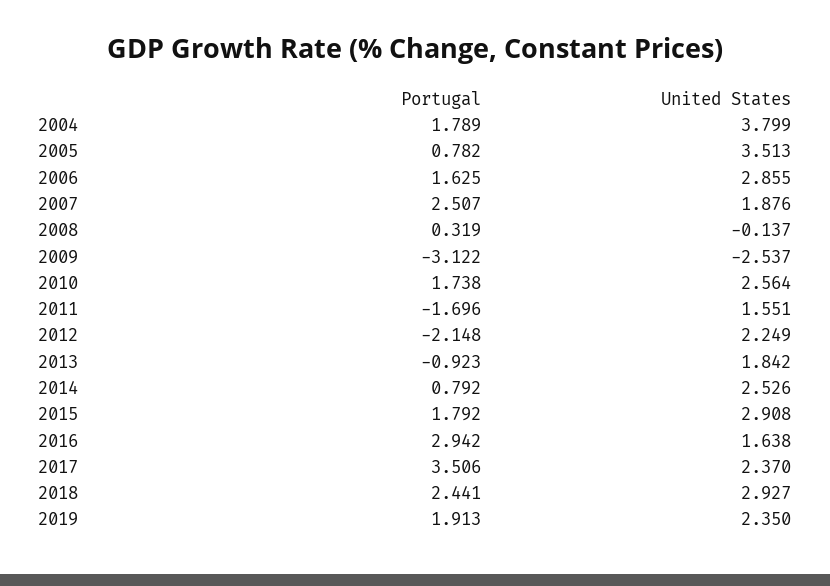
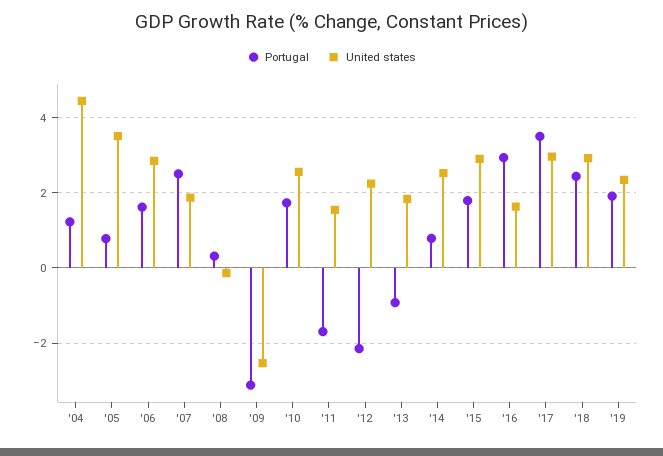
Portugal, 2004: 1.789 -> 1.2
United States, 2004: 3.799 -> 4.4
United States, 2017: 2.37 -> 3

